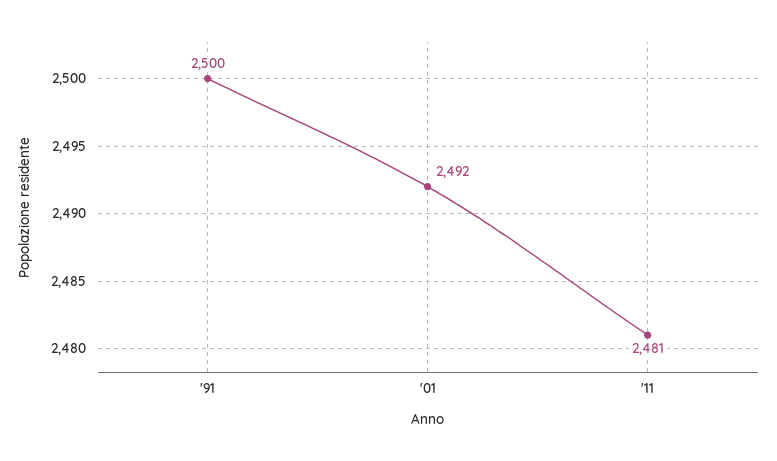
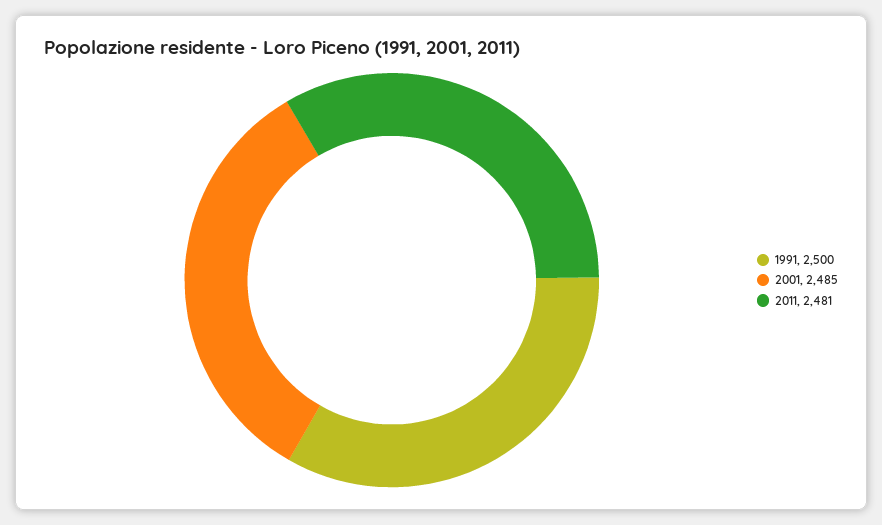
'01: 2492 -> 2485

